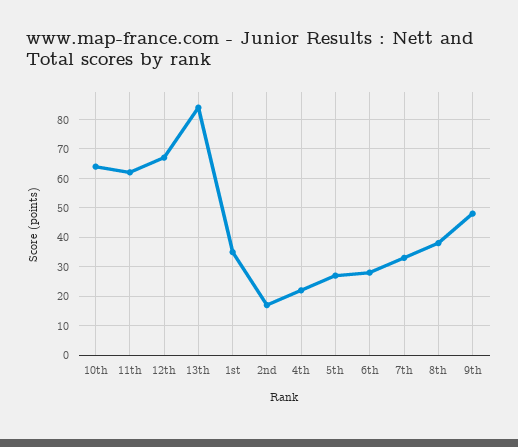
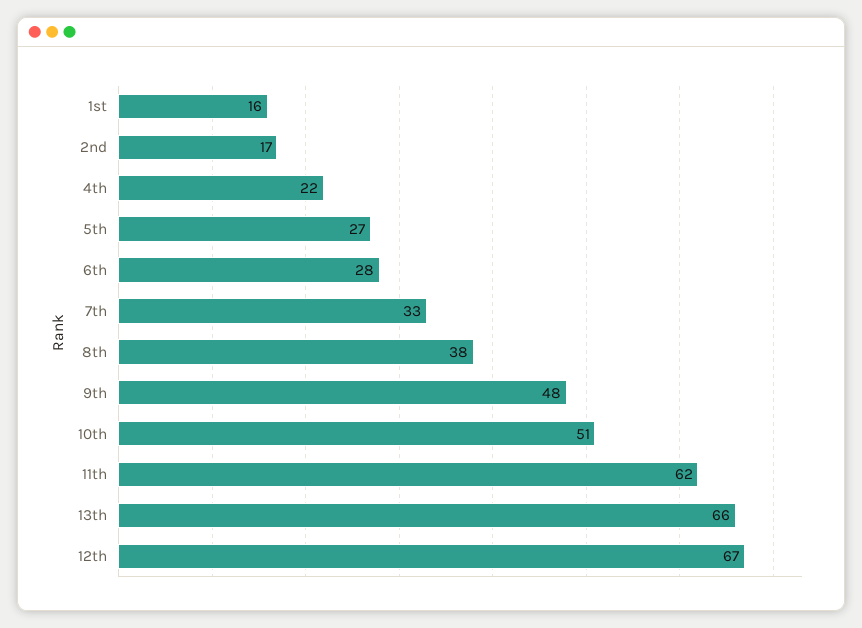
10th: 65 -> 51
13th: 85 -> 66
1st: 35 -> 16

